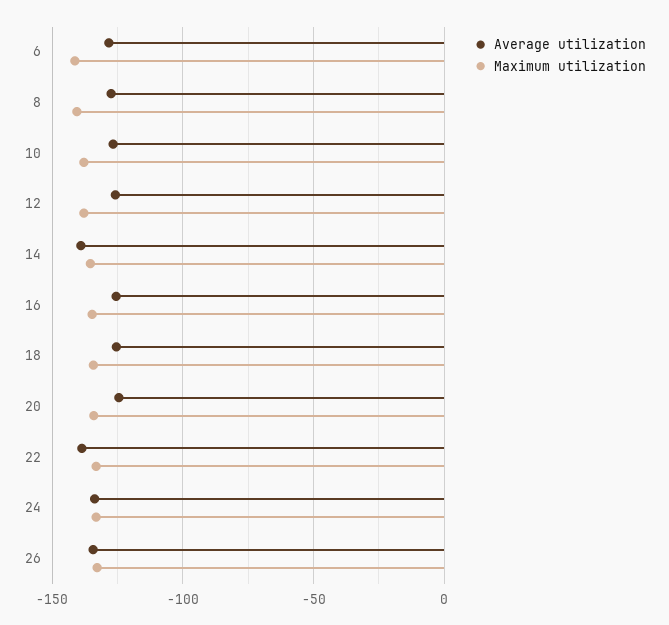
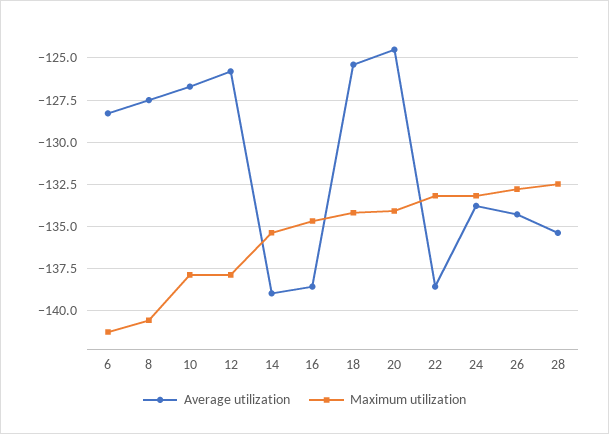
Average utilization, 16: -125 -> -138.5
Average utilization, 28: none -> -135.5
Maximum utilization, 28: none -> -132.5

